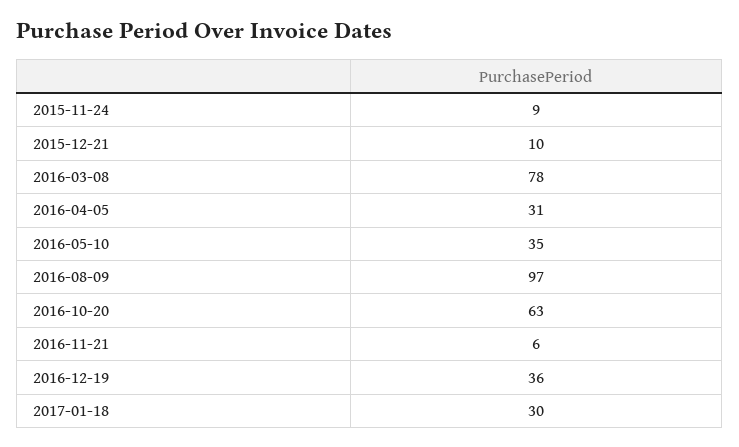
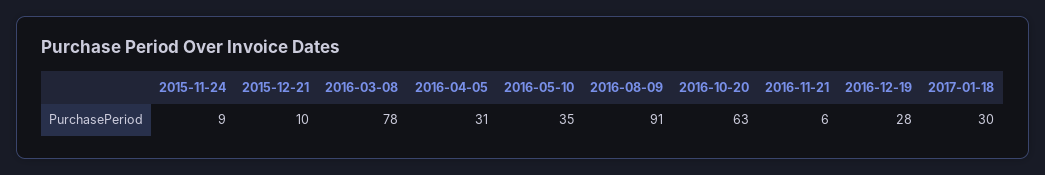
2016-08-09: 97 -> 91
2016-12-19: 36 -> 28

